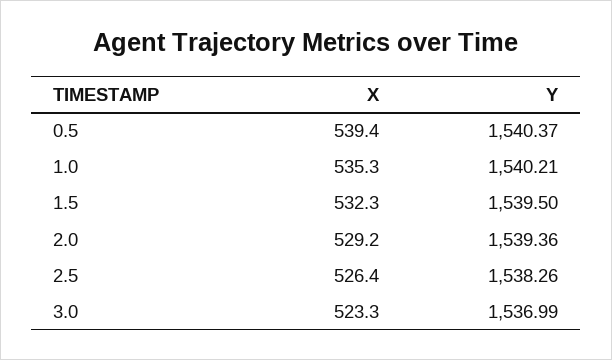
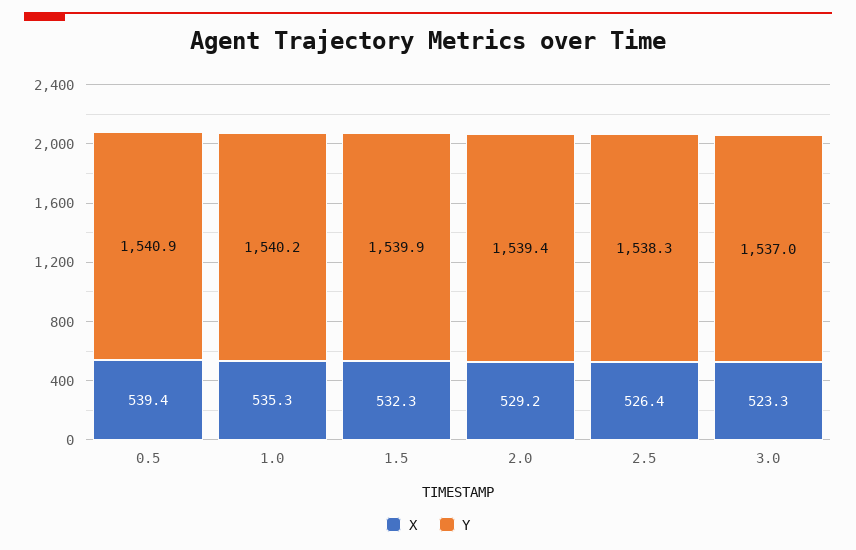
Y, 0.5: 1540.37 -> 1540.9
Y, 1.5: 1539.5 -> 1539.9

